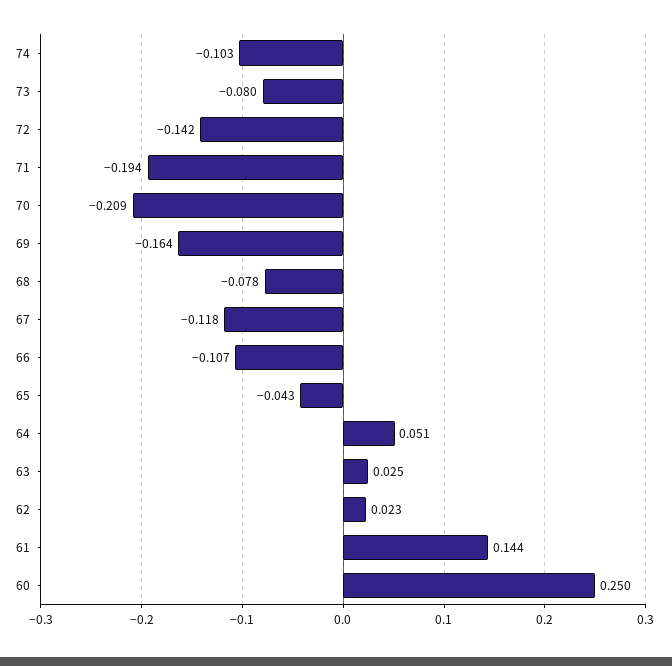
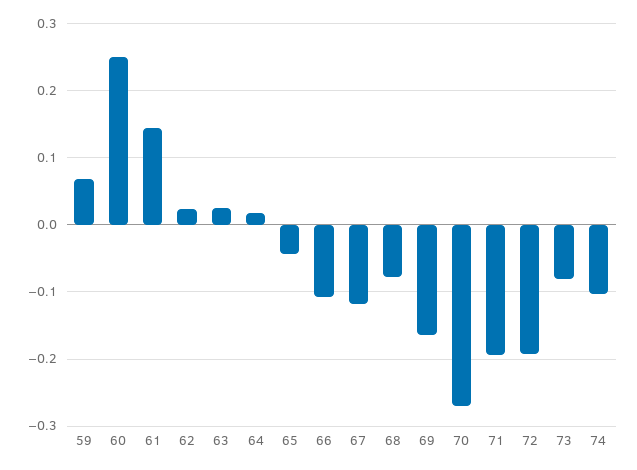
72: -0.142 -> -0.19
70: -0.209 -> -0.27
64: 0.051 -> 0.02
59: none -> 0.07

